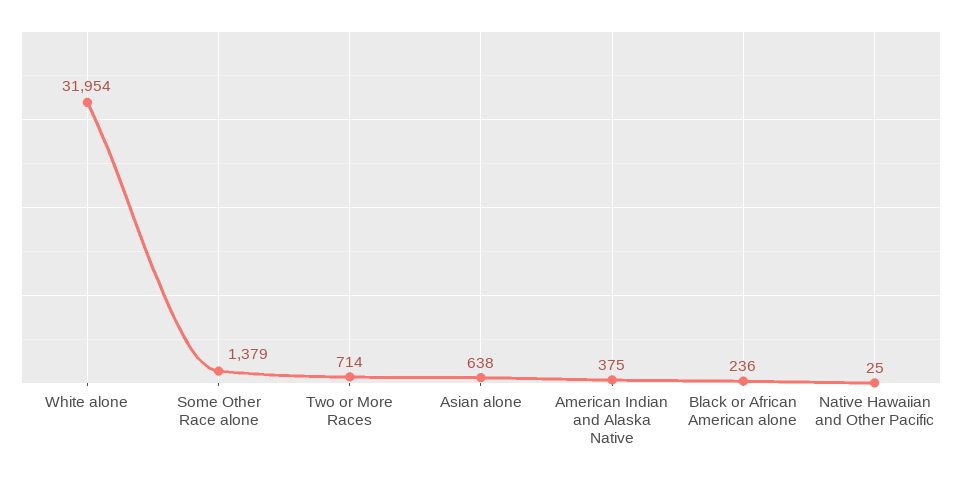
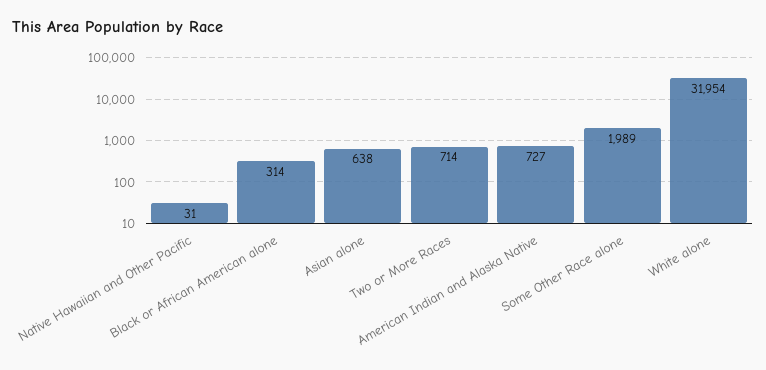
Some Other Race alone: 1379 -> 1989
American Indian and Alaska Native: 375 -> 727
Black or African American alone: 236 -> 314
Native Hawaiian and Other Pacific: 25 -> 31

